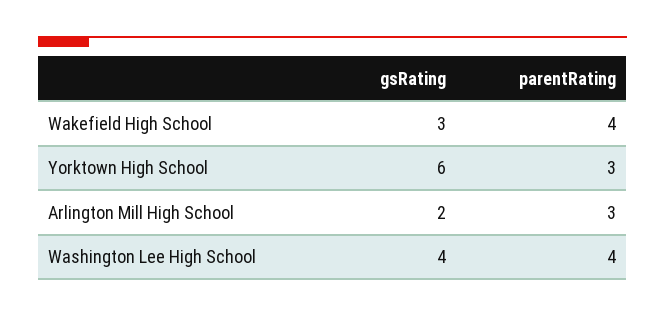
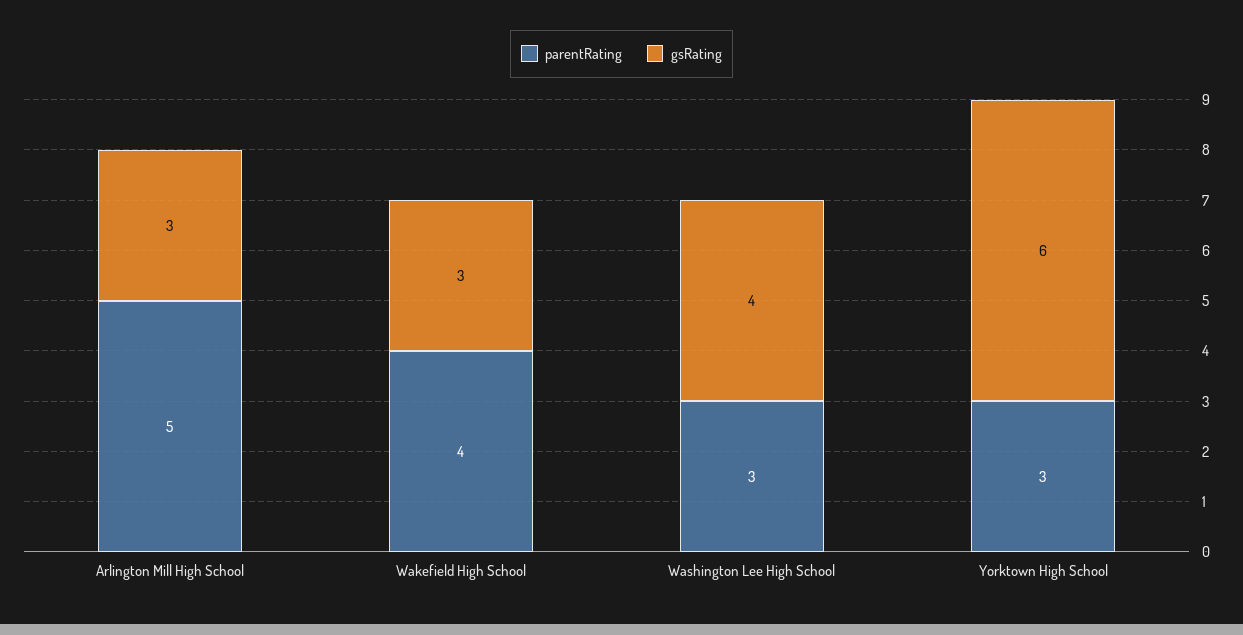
gsRating, Arlington Mill High School: 2 -> 3
parentRating, Arlington Mill High School: 3 -> 5
parentRating, Washington Lee High School: 4 -> 3

